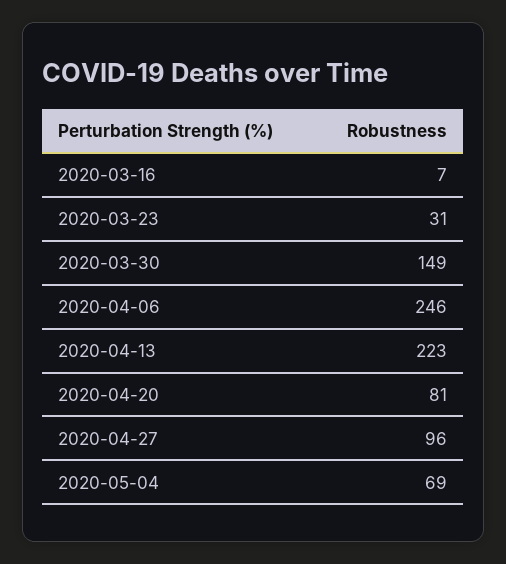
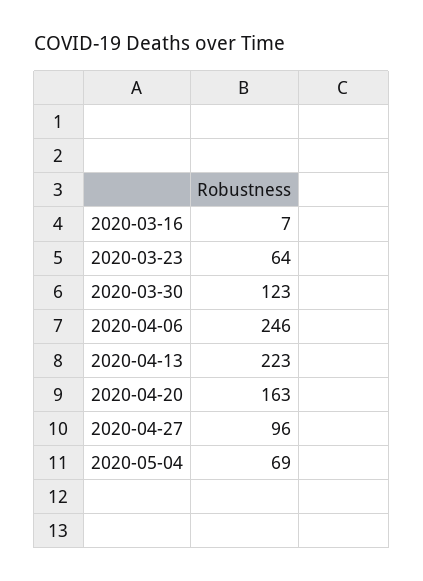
2020-03-23: 31 -> 64
2020-03-30: 149 -> 123
2020-04-20: 81 -> 163

